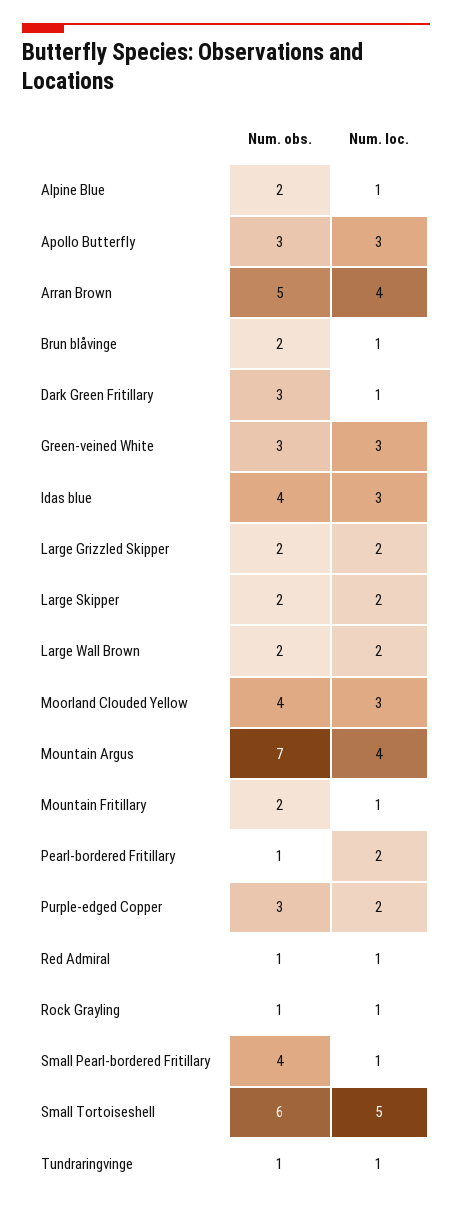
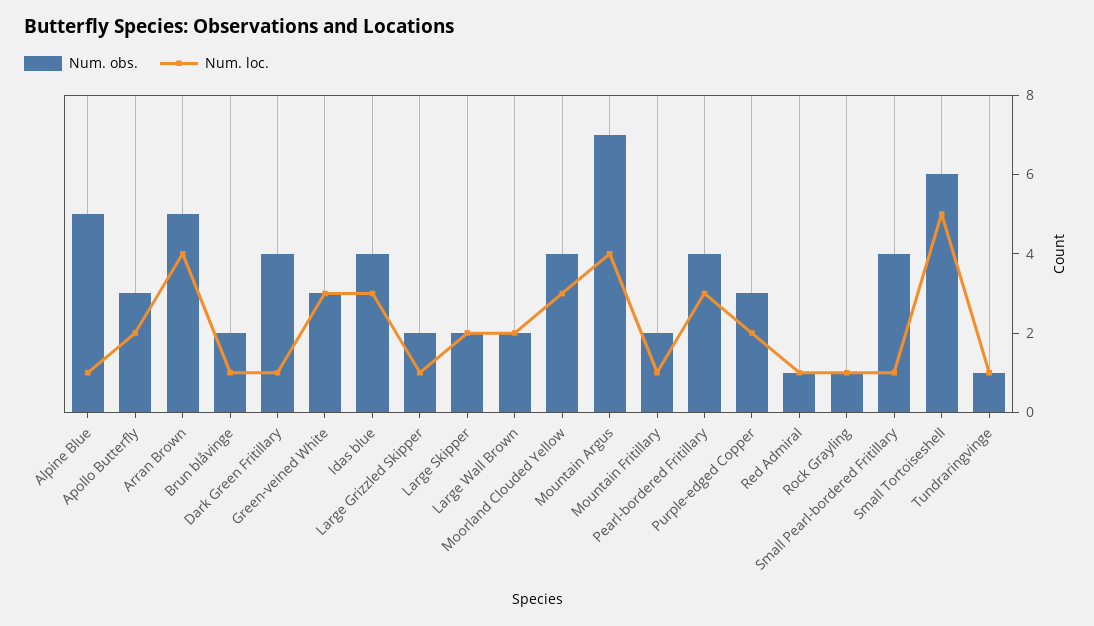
Num. obs., Alpine Blue: 2 -> 5
Num. loc., Apollo Butterfly: 3 -> 2
Num. obs., Dark Green Fritillary: 3 -> 4
Num. loc., Large Grizzled Skipper: 2 -> 1
Num. obs., Pearl-bordered Fritillary: 1 -> 4
Num. loc., Pearl-bordered Fritillary: 2 -> 3

